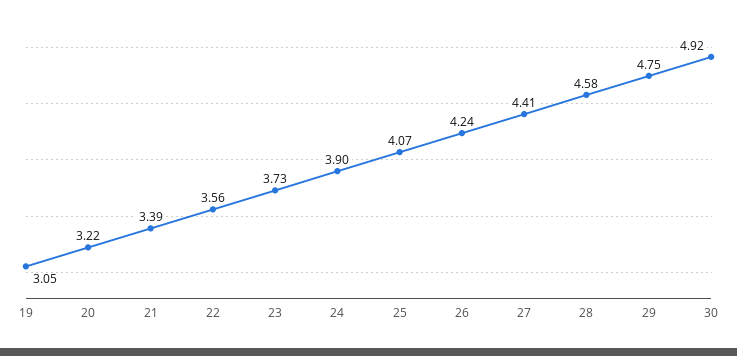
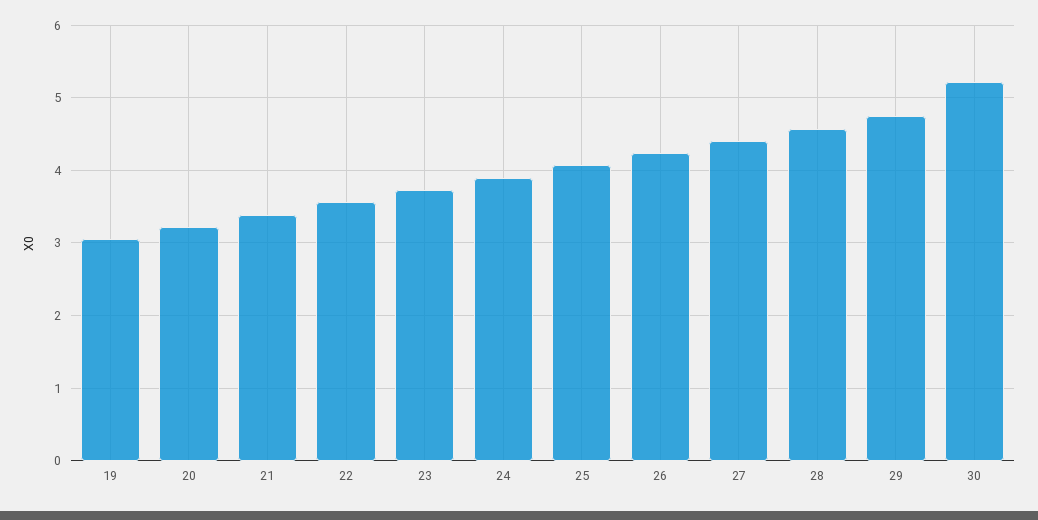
30: 4.92 -> 5.2

